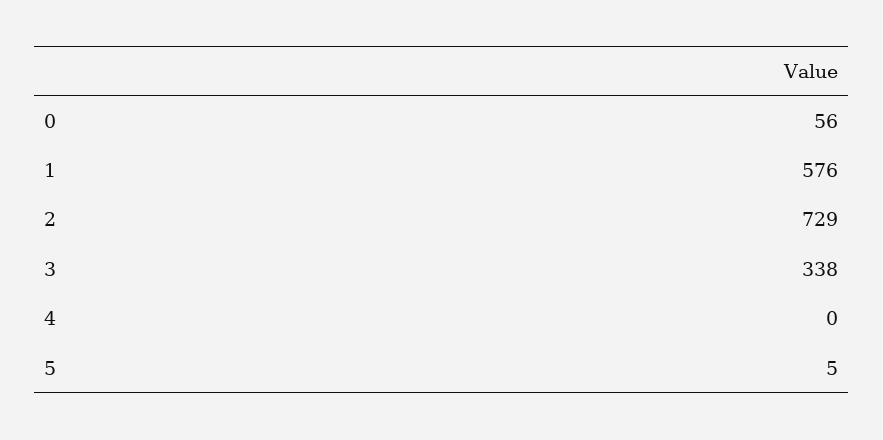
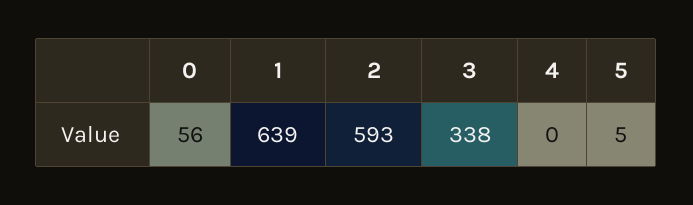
1: 576 -> 639
2: 729 -> 593

